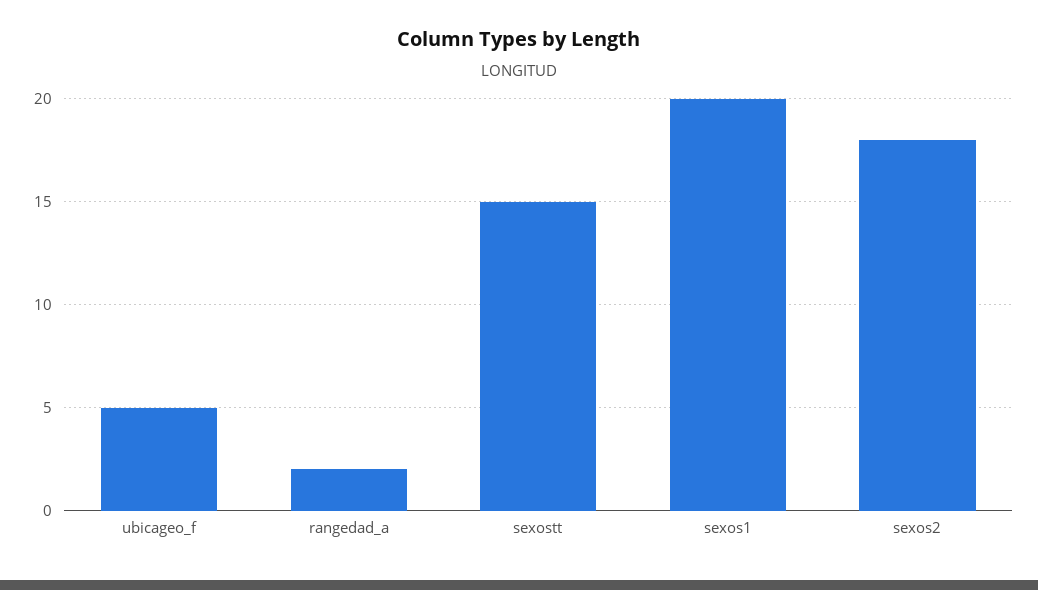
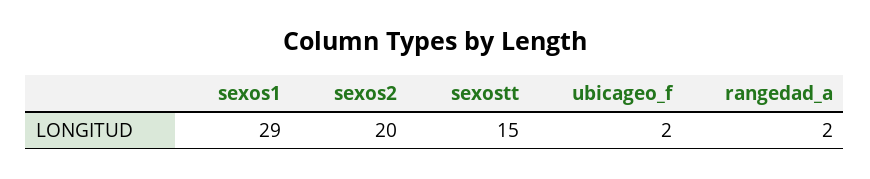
ubicageo_f: 5 -> 2
sexos1: 20 -> 29
sexos2: 18 -> 20

